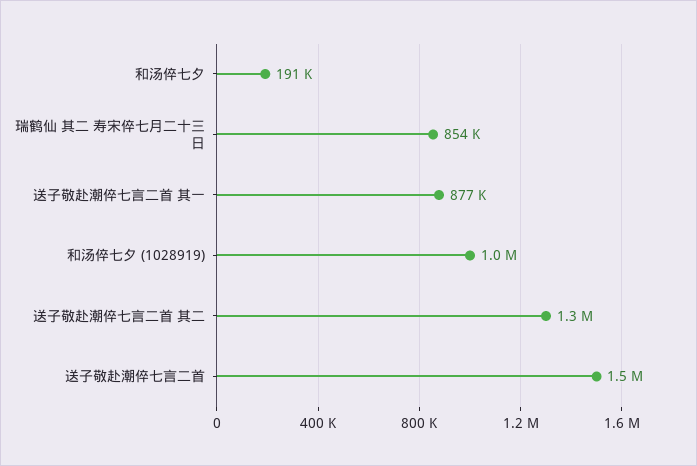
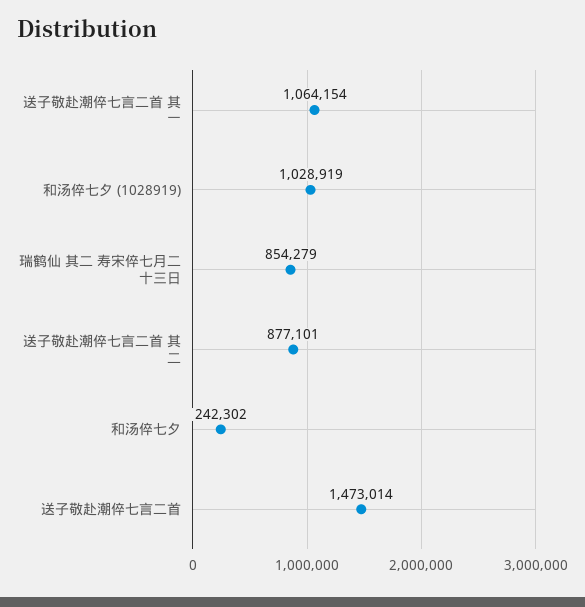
和汤倅七夕: 191000 -> 242302
送子敬赴潮倅七言二首 其一: 877000 -> 1064154
送子敬赴潮倅七言二首 其二: 1300000 -> 877101

